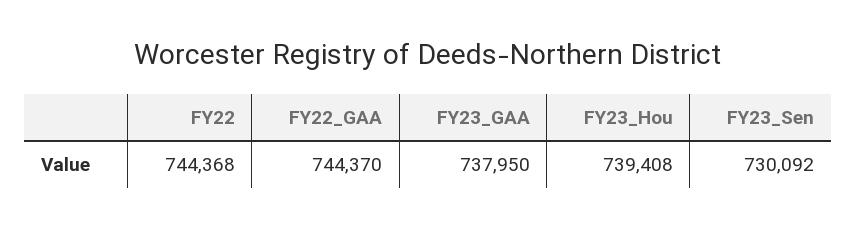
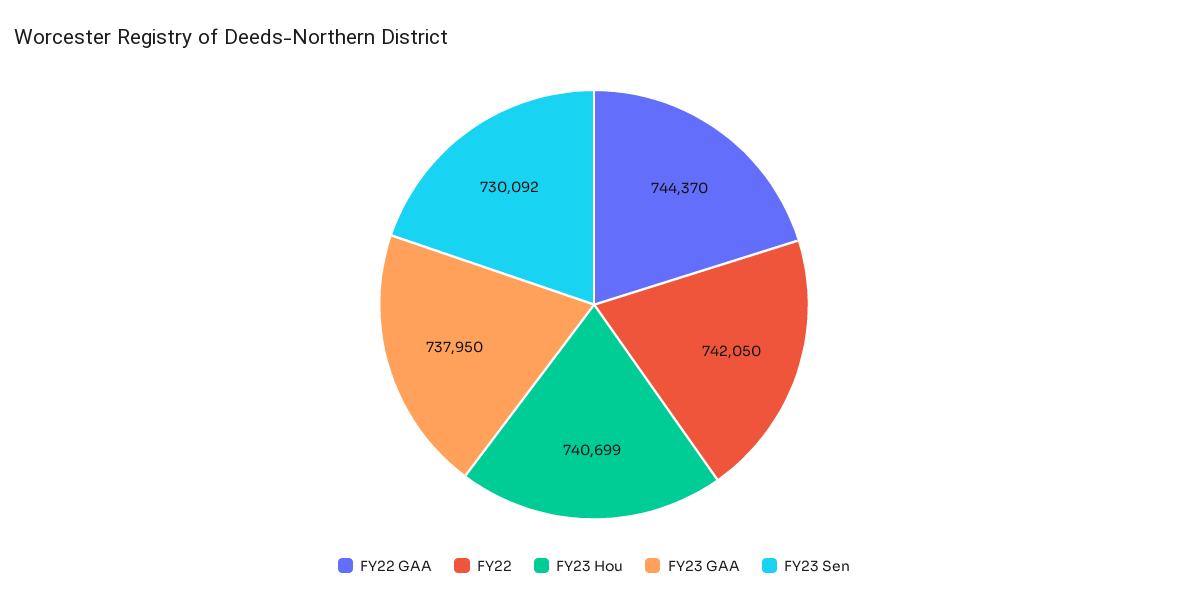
FY22: 744368 -> 742050
FY23_Hou: 739408 -> 740699

